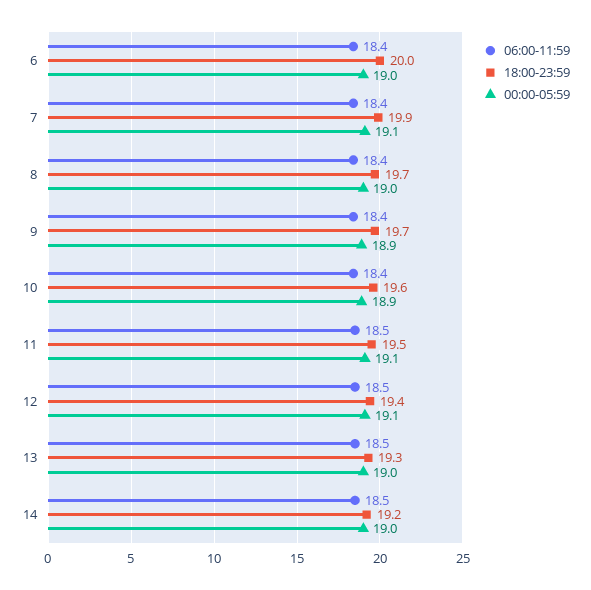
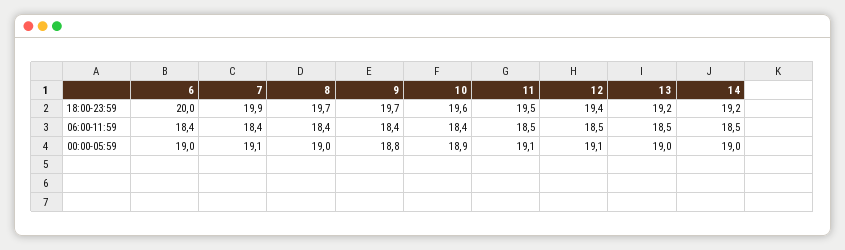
00:00-05:59, 9: 18.9 -> 18.8
18:00-23:59, 13: 19.3 -> 19.2

